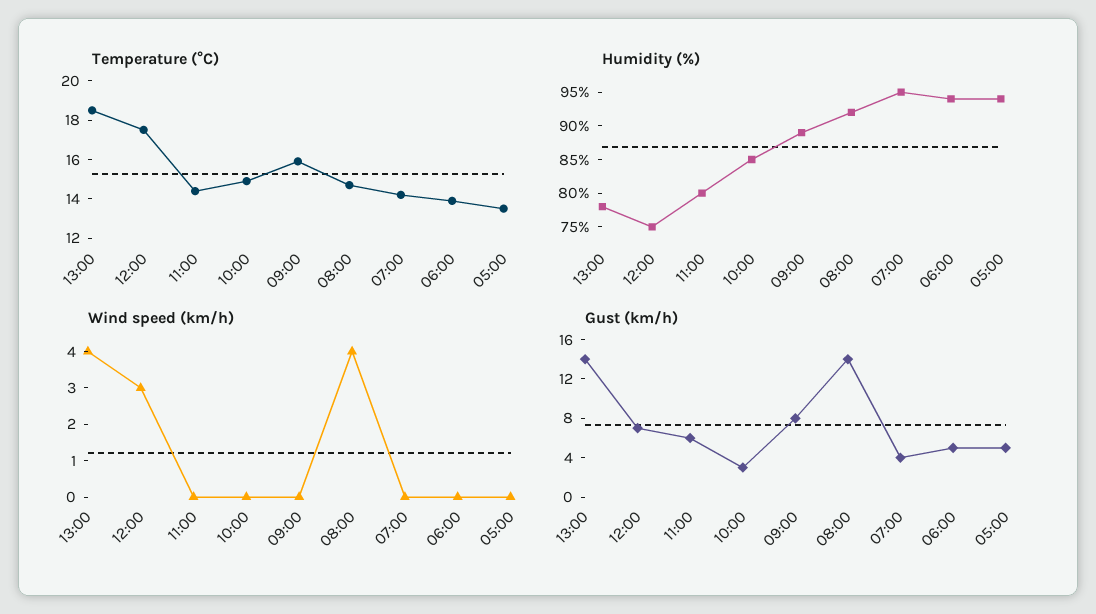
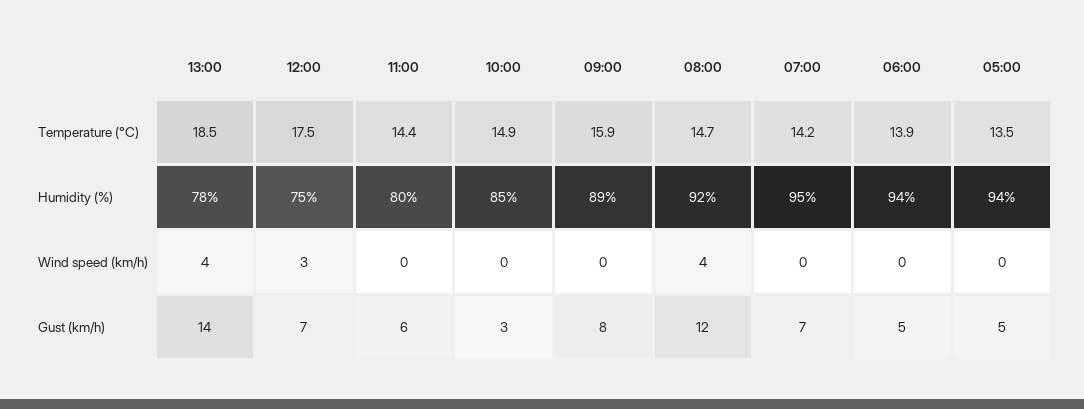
Gust (km/h), 08:00: 14 -> 12
Gust (km/h), 07:00: 4 -> 7

